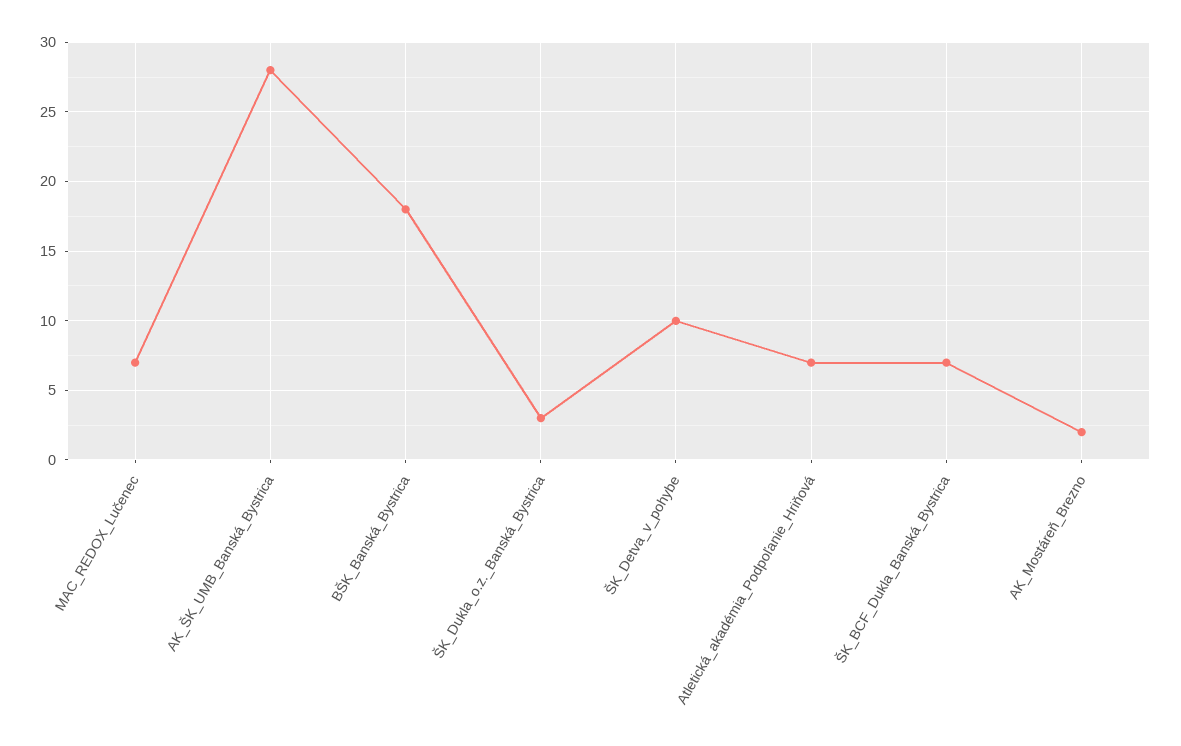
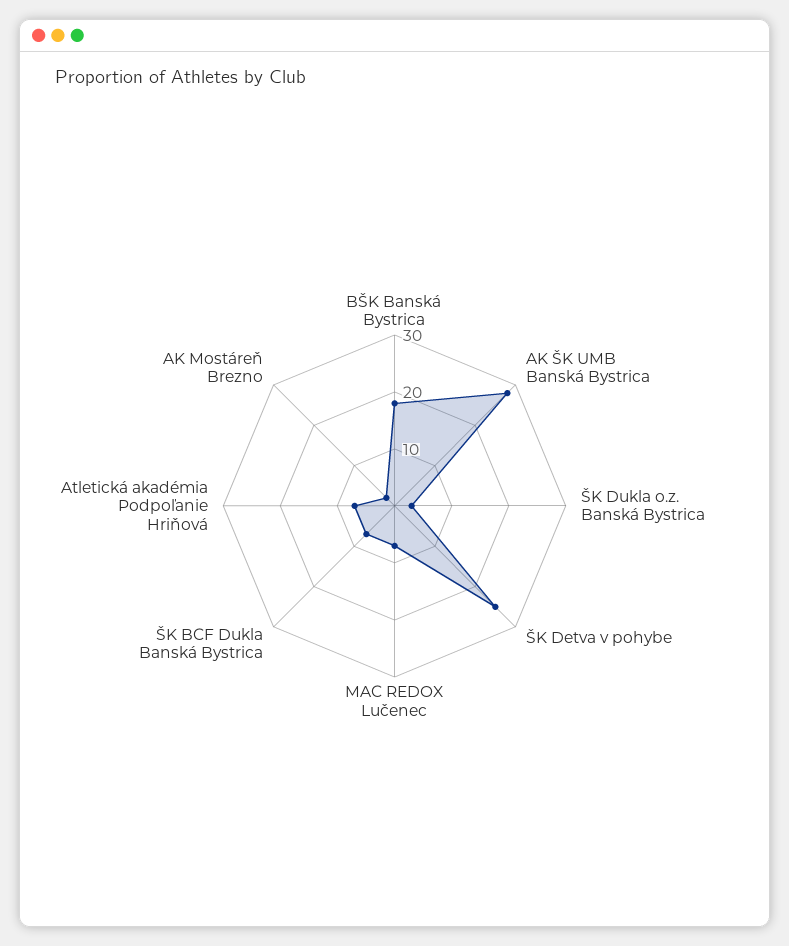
ŠK_Detva_v_pohybe: 10 -> 25

